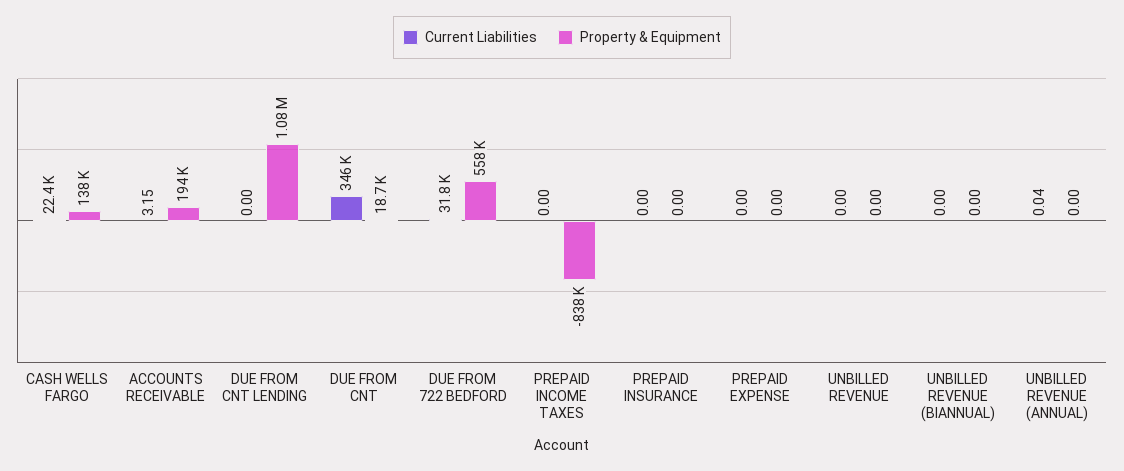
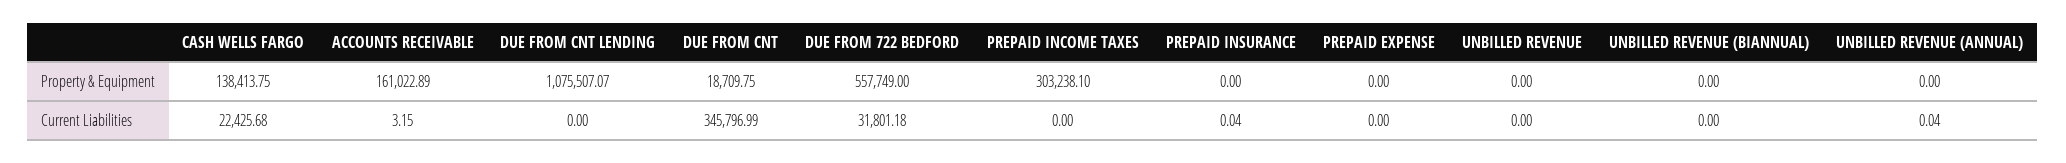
Property & Equipment, ACCOUNTS RECEIVABLE: 194000 -> 161022.89
Property & Equipment, PREPAID INCOME TAXES: -838000 -> 303238.1
Current Liabilities, PREPAID INSURANCE: 0 -> 0.04

